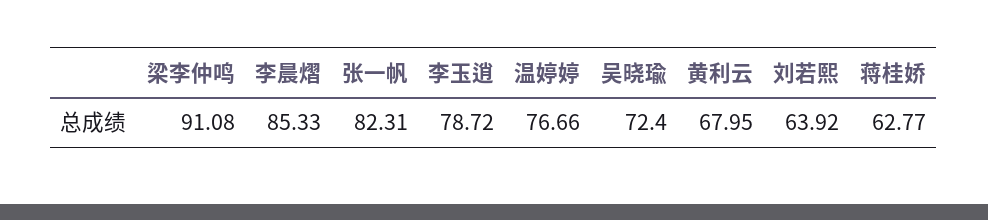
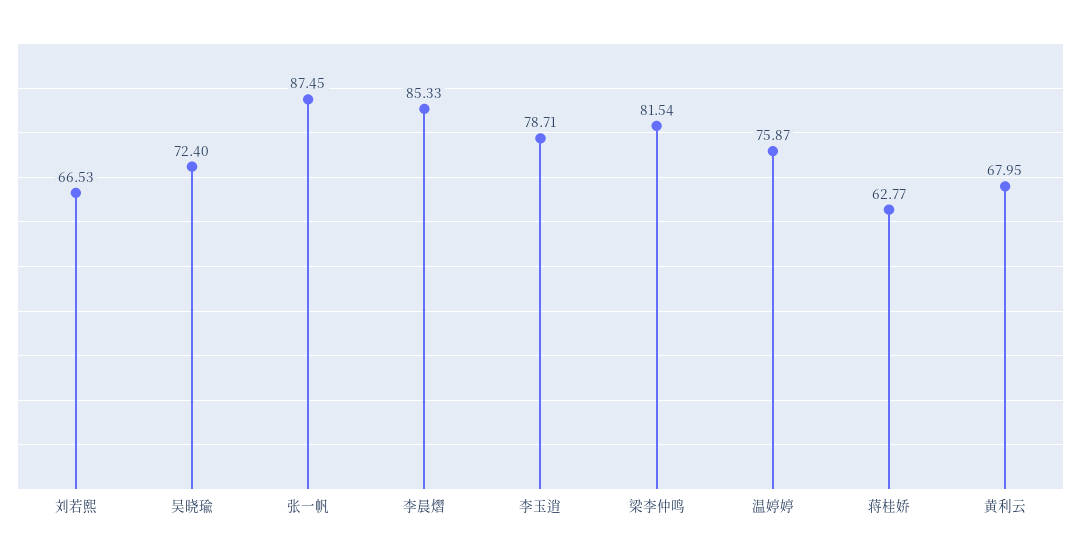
梁李仲鸣: 91.08 -> 81.54
张一帆: 82.31 -> 87.45
李玉逍: 78.72 -> 78.71
温婷婷: 76.66 -> 75.87
刘若熙: 63.92 -> 66.53

